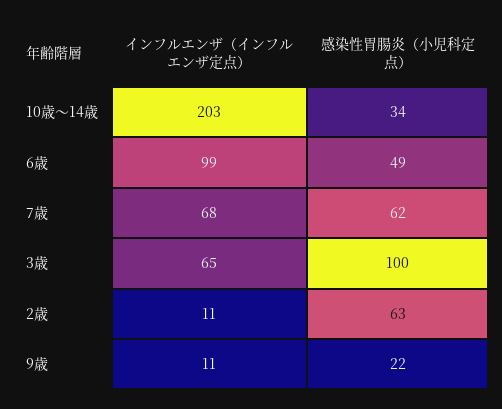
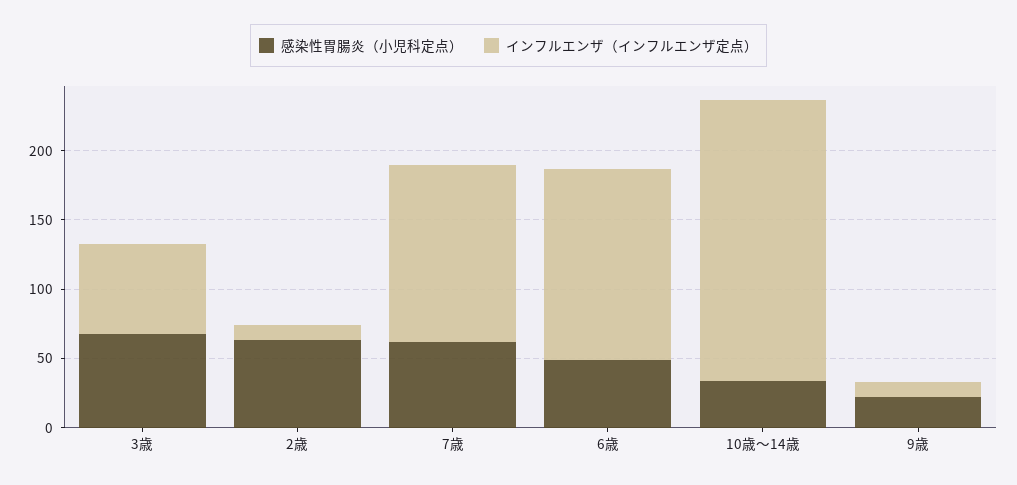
インフルエンザ（インフルエンザ定点）, 6歳: 99 -> 140
インフルエンザ（インフルエンザ定点）, 7歳: 68 -> 130
感染性胃腸炎（小児科定点）, 3歳: 100 -> 70

